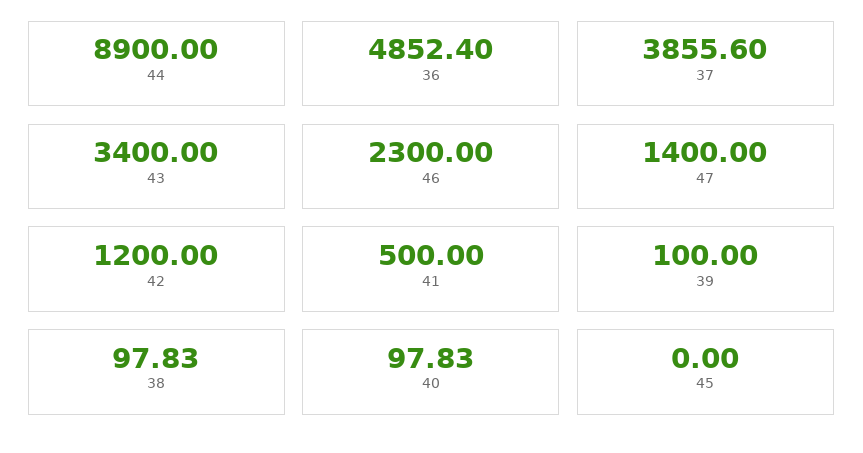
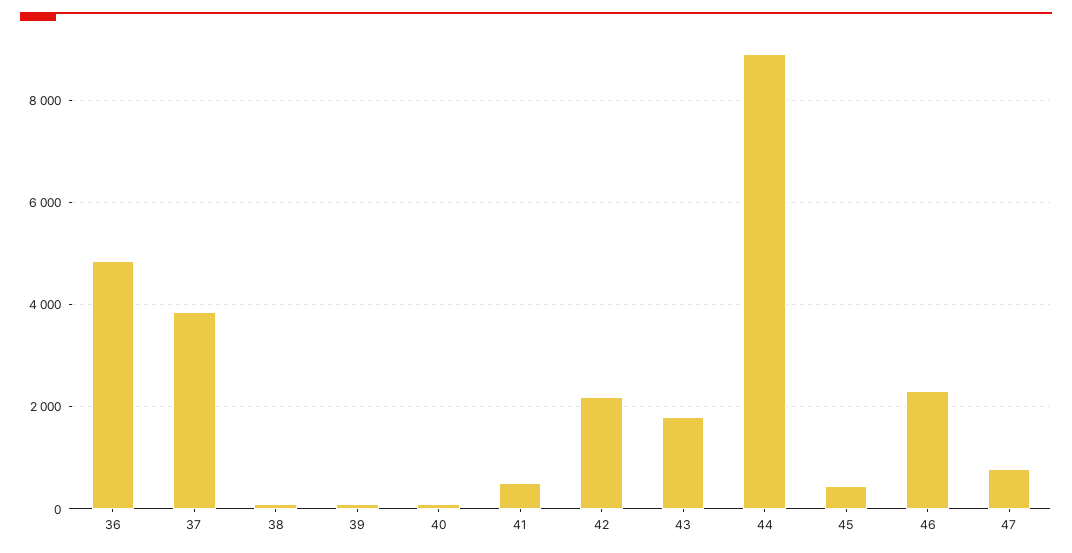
43: 3400 -> 1800
47: 1400 -> 800
42: 1200 -> 2200
45: 0 -> 400

